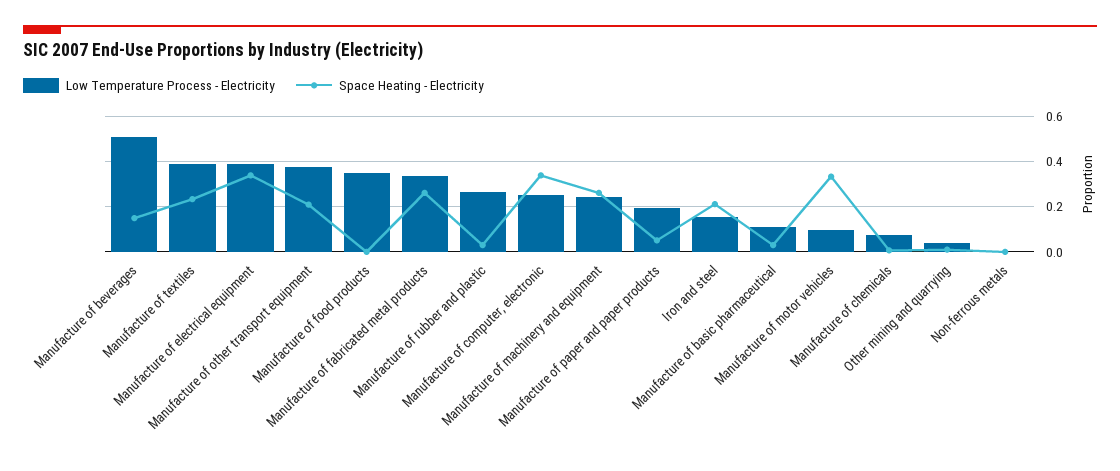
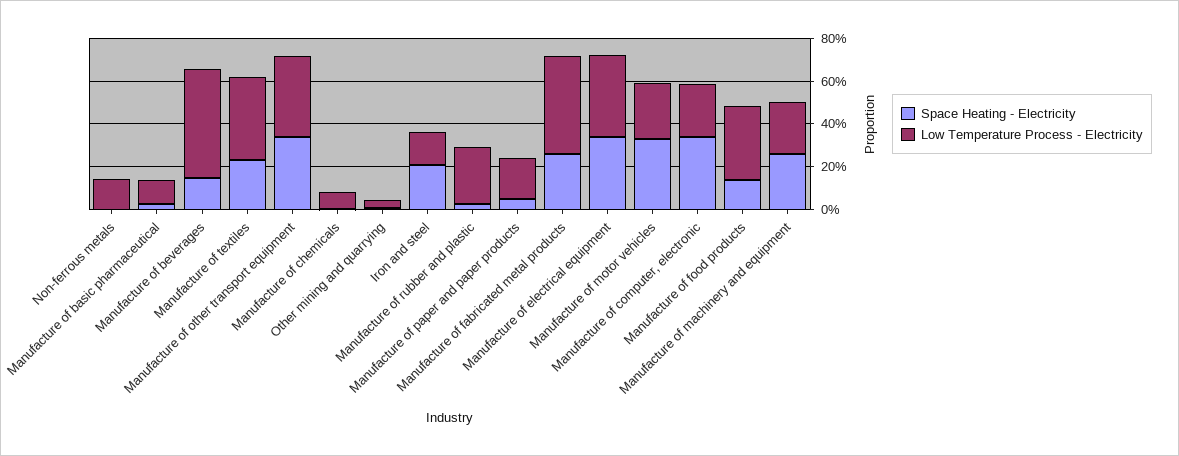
Space Heating - Electricity, Manufacture of other transport equipment: 0.2 -> 0.35
Space Heating - Electricity, Manufacture of food products: 0 -> 0.15
Low Temperature Process - Electricity, Manufacture of fabricated metal products: 0.35 -> 0.45
Low Temperature Process - Electricity, Manufacture of motor vehicles: 0.1 -> 0.25
Low Temperature Process - Electricity, Non-ferrous metals: 0 -> 0.15

